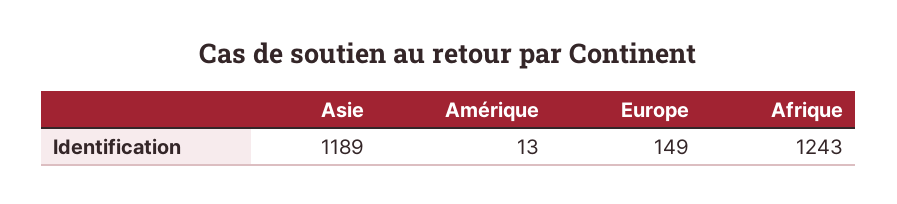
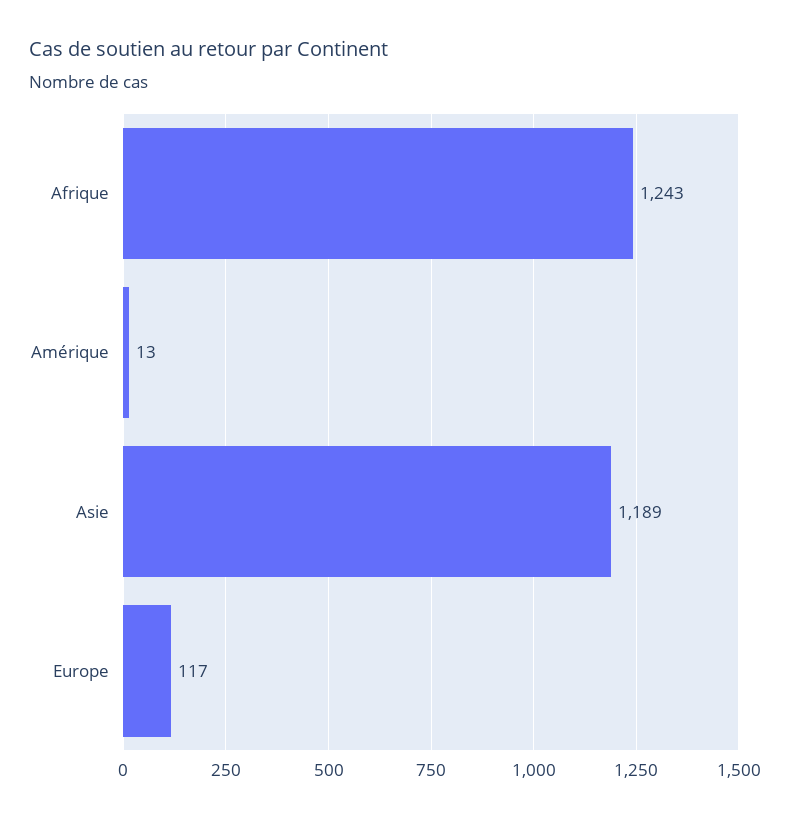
Europe: 149 -> 117

